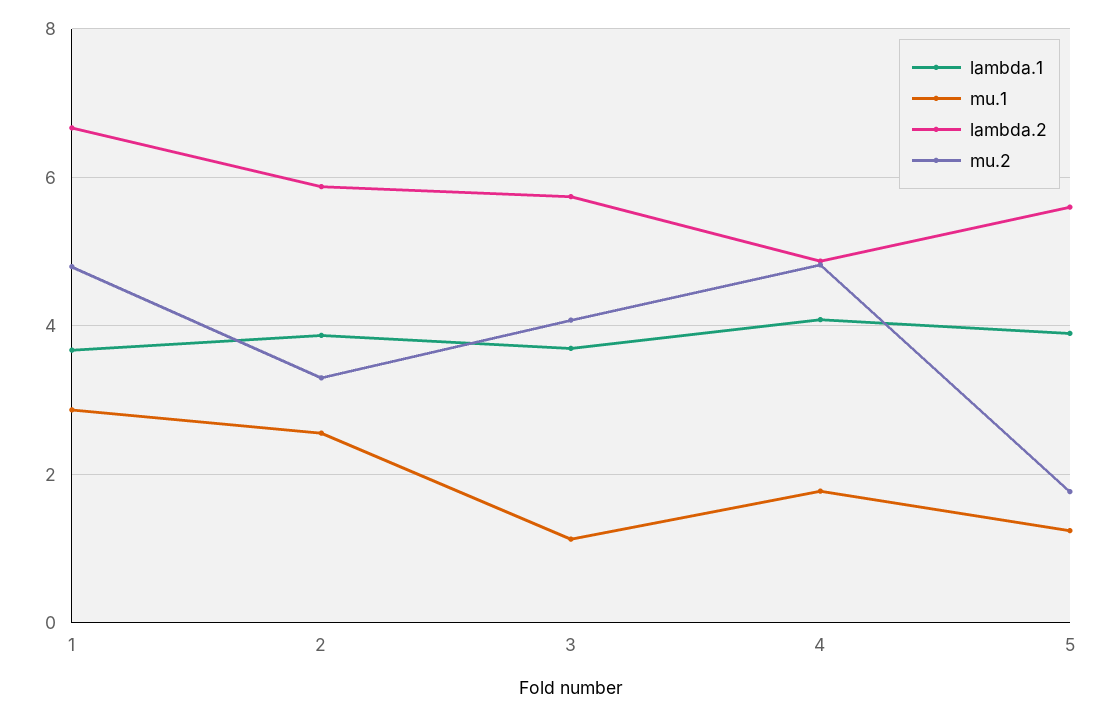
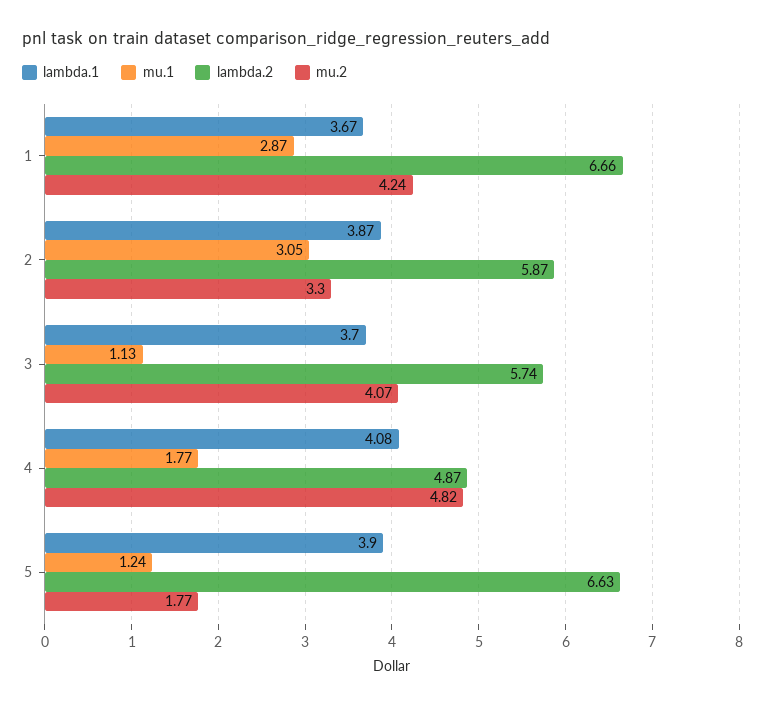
mu.2, 1: 4.8 -> 4.24
mu.1, 2: 2.6 -> 3.05
lambda.2, 5: 5.6 -> 6.63

